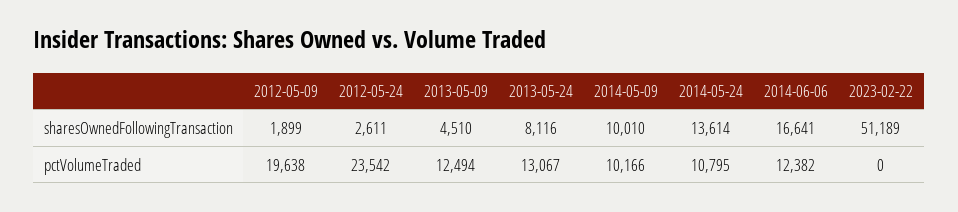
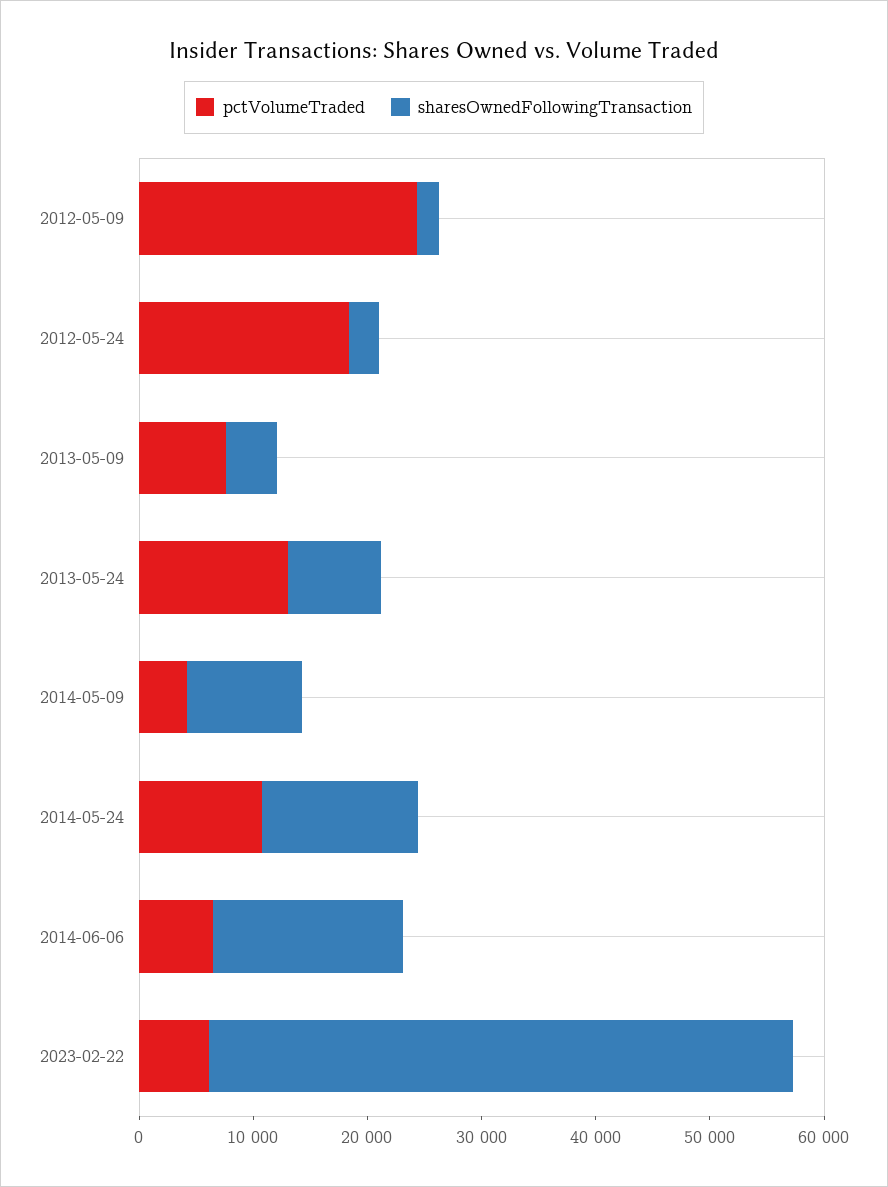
pctVolumeTraded, 2012-05-09: 19638 -> 24000
pctVolumeTraded, 2012-05-24: 23542 -> 18000
pctVolumeTraded, 2013-05-09: 12494 -> 8000
pctVolumeTraded, 2014-05-09: 10166 -> 4000
pctVolumeTraded, 2014-06-06: 12382 -> 6000
pctVolumeTraded, 2023-02-22: 0 -> 6000

